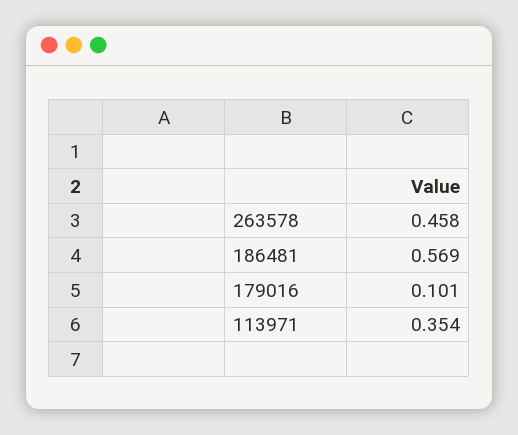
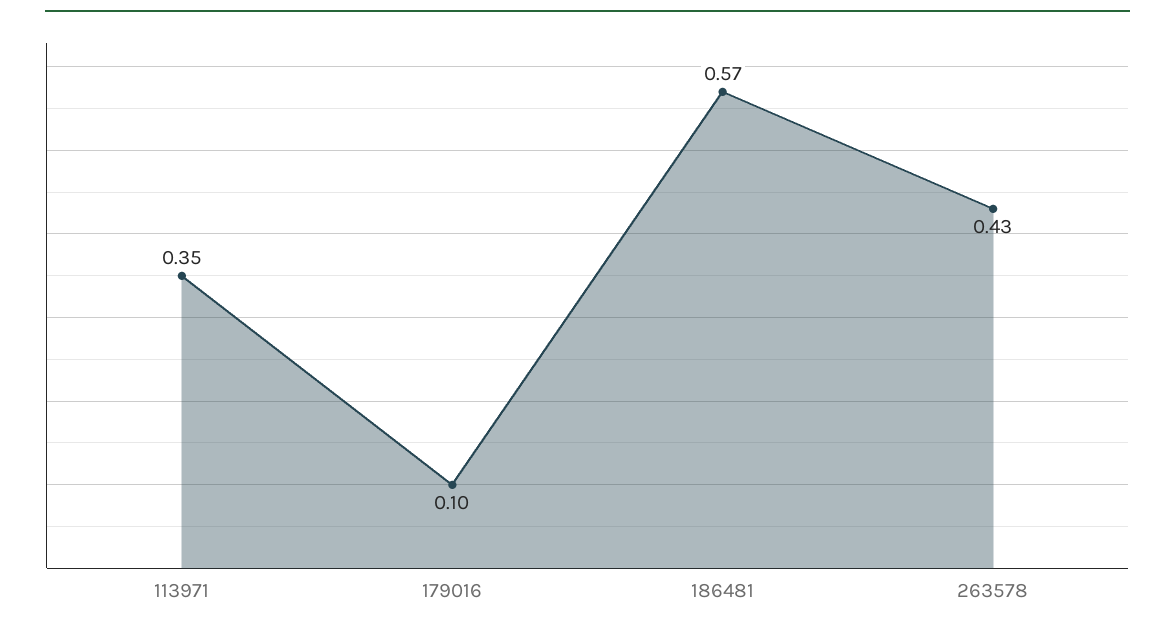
263578: 0.458 -> 0.43

